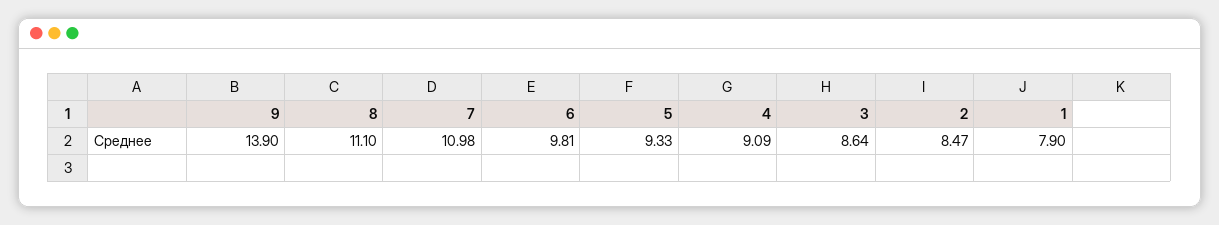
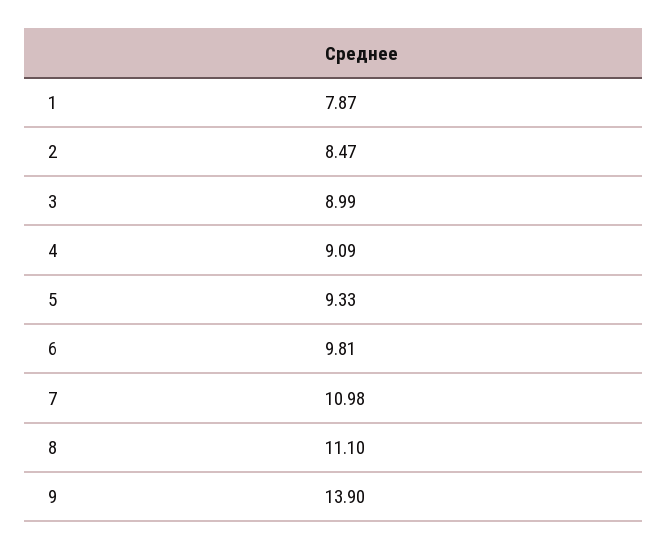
3: 8.64 -> 8.99
1: 7.9 -> 7.87

